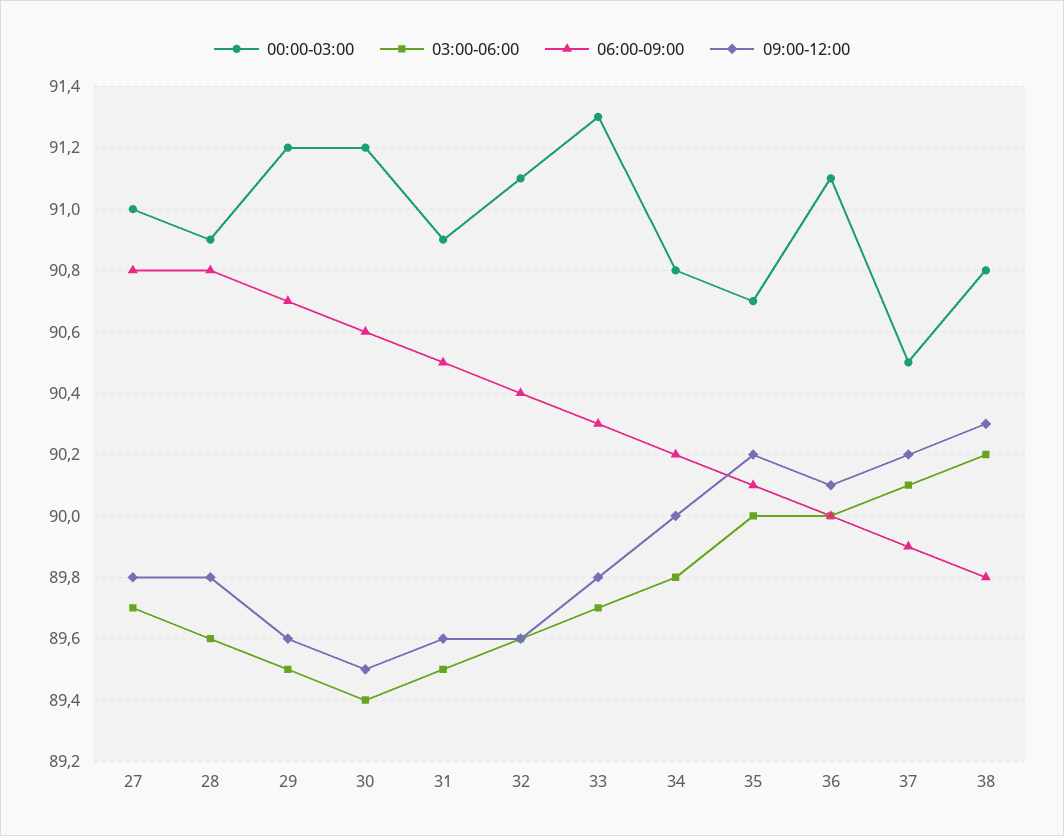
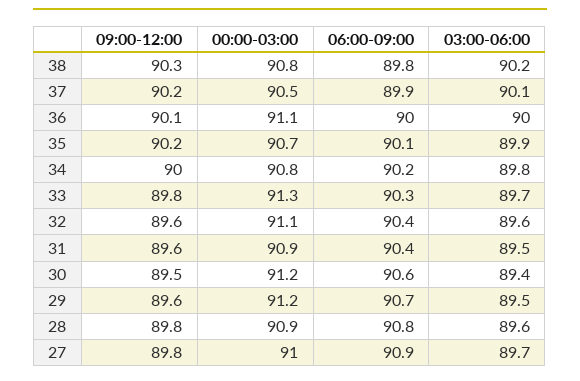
06:00-09:00, 27: 90.8 -> 90.9
06:00-09:00, 31: 90.5 -> 90.4
03:00-06:00, 35: 90 -> 89.9

